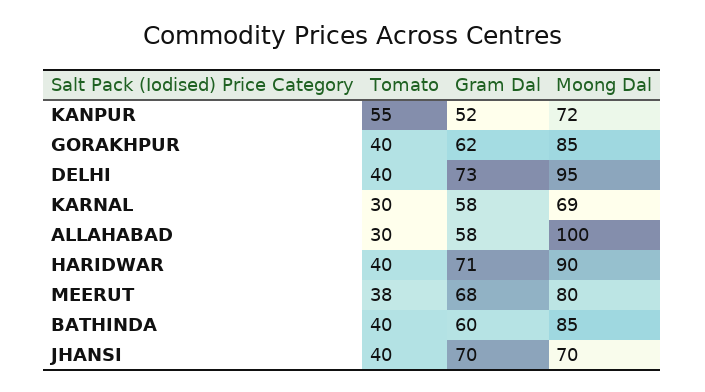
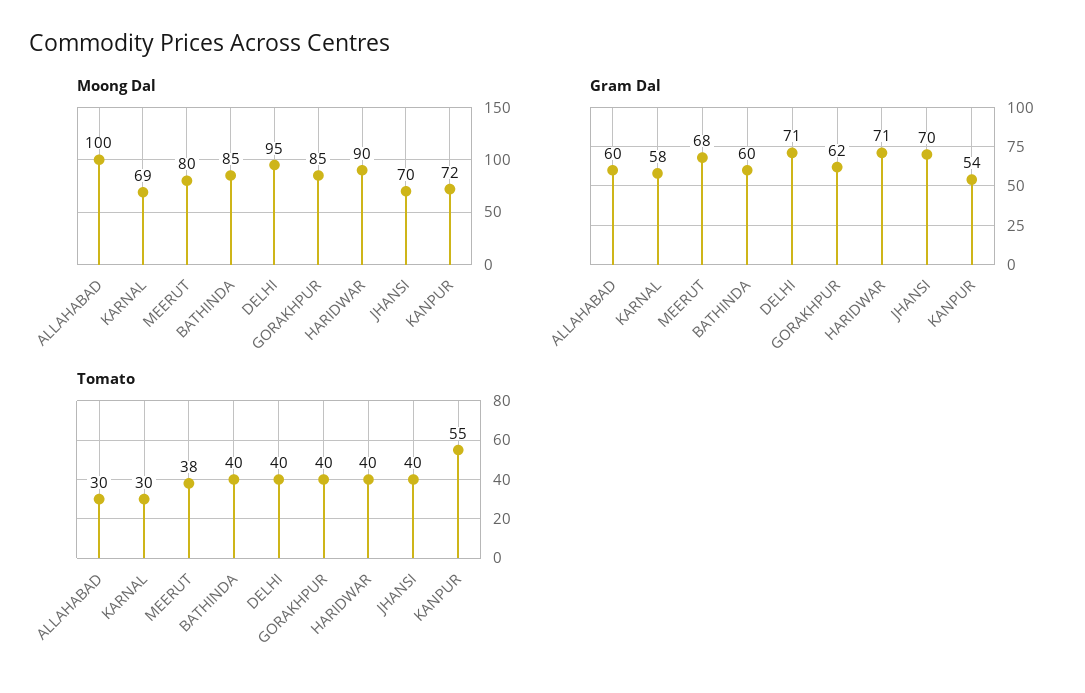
Gram Dal, KANPUR: 52 -> 54
Gram Dal, DELHI: 73 -> 71
Gram Dal, ALLAHABAD: 58 -> 60

